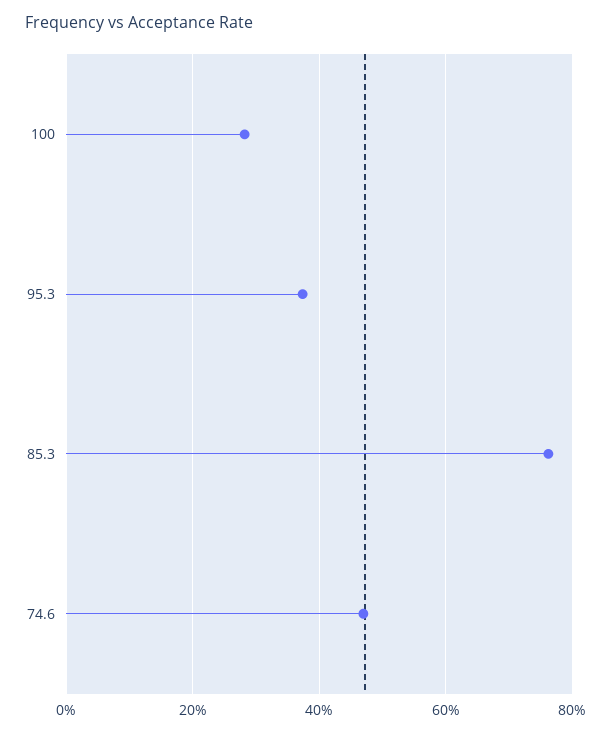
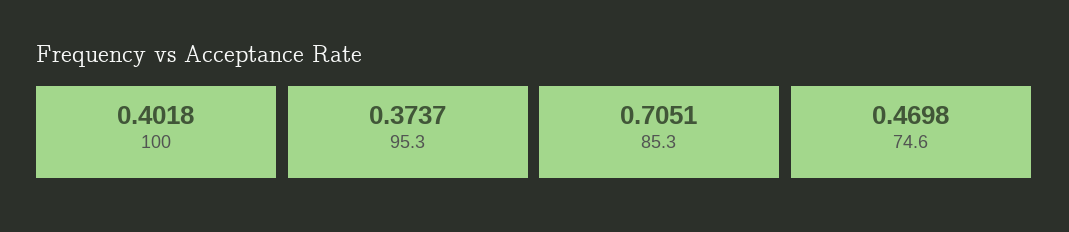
100: 0.28 -> 0.4018
85.3: 0.76 -> 0.7051

